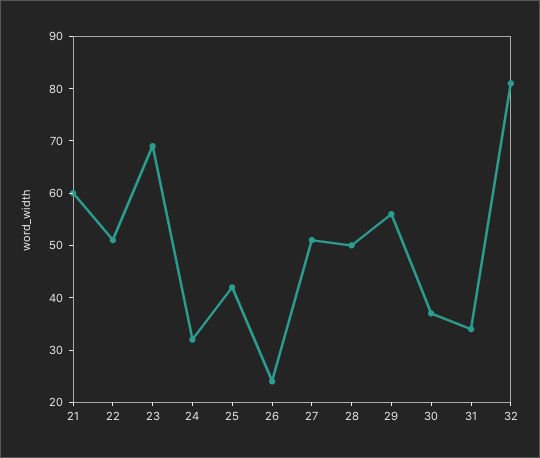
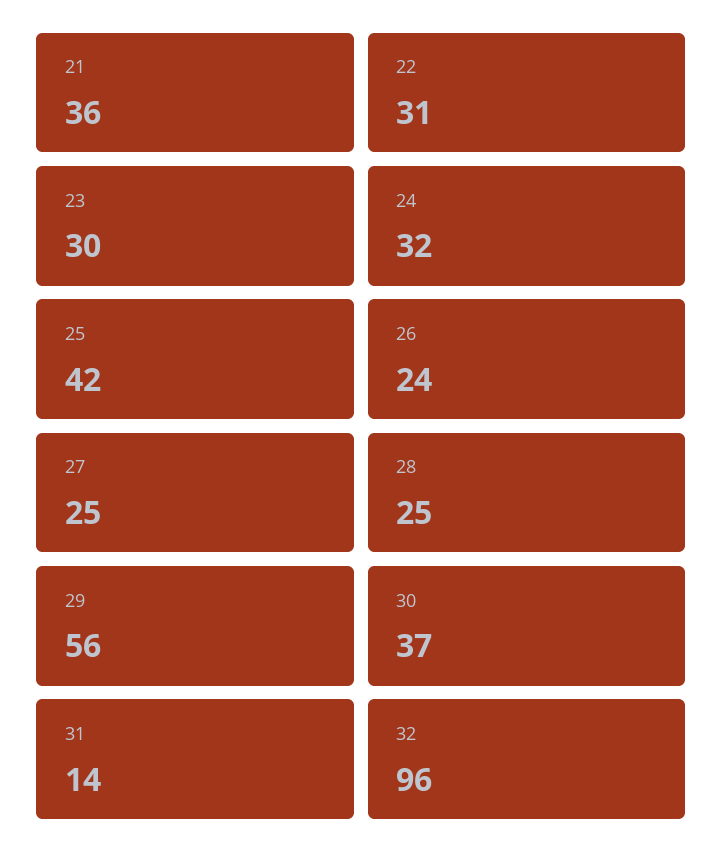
21: 60 -> 36
22: 50 -> 31
23: 70 -> 30
27: 50 -> 25
28: 50 -> 25
31: 35 -> 14
32: 80 -> 96

